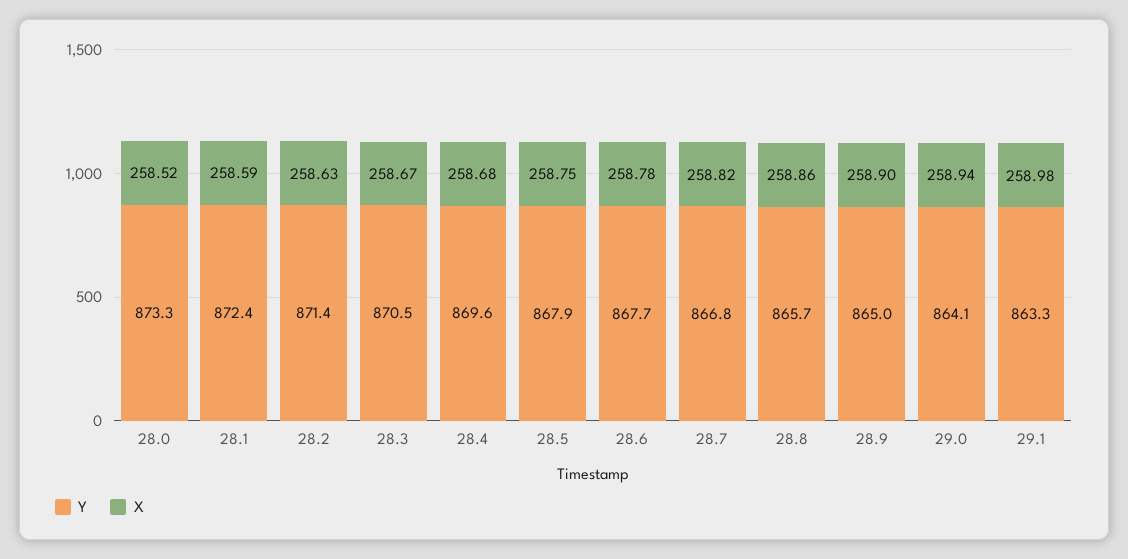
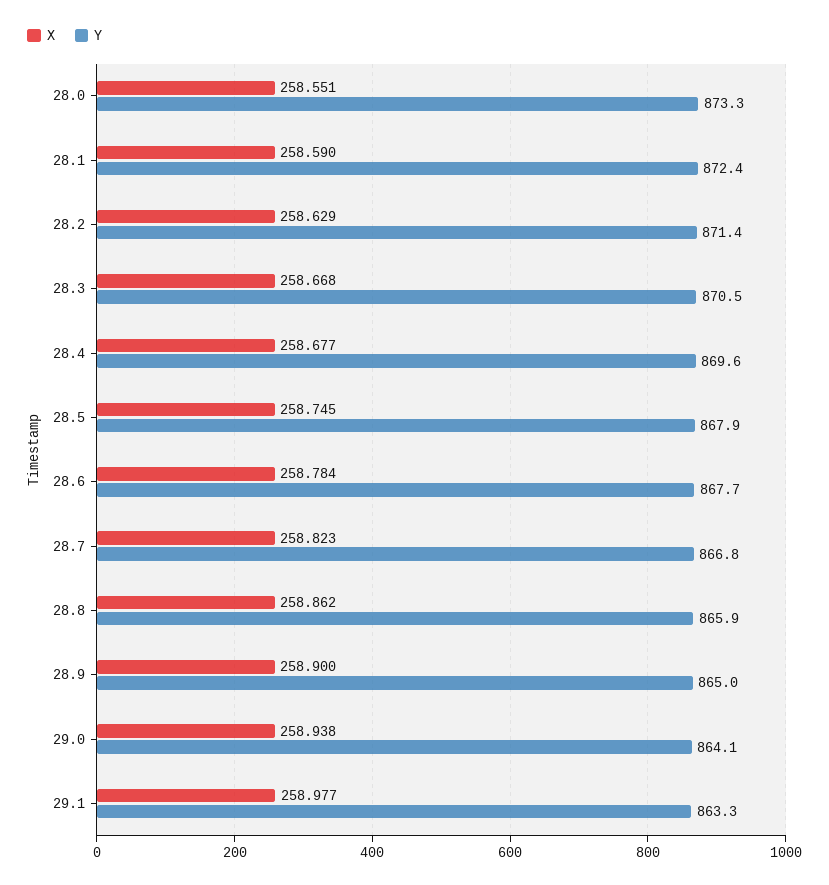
X, 28.0: 258.52 -> 258.551
Y, 28.8: 865.7 -> 865.9

